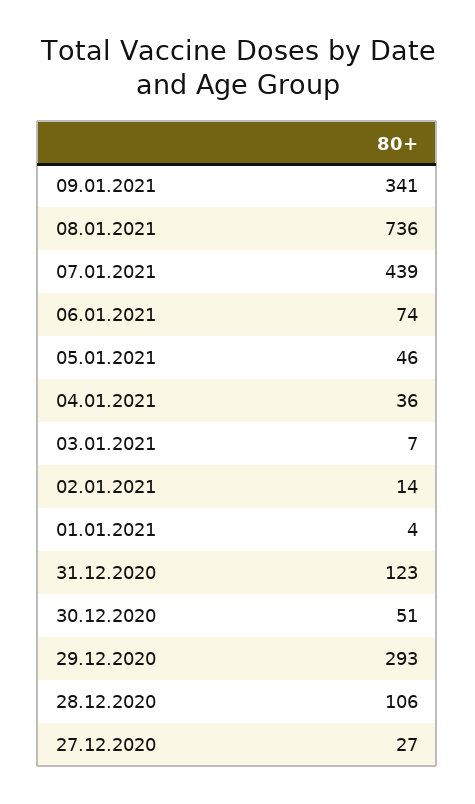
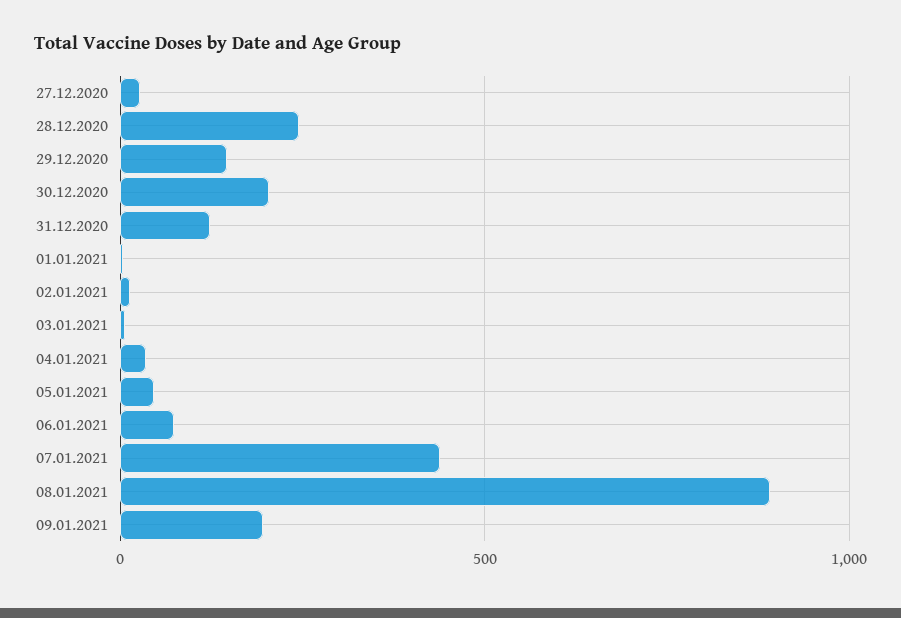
09.01.2021: 341 -> 200
08.01.2021: 736 -> 900
30.12.2020: 51 -> 200
29.12.2020: 293 -> 150
28.12.2020: 106 -> 250

